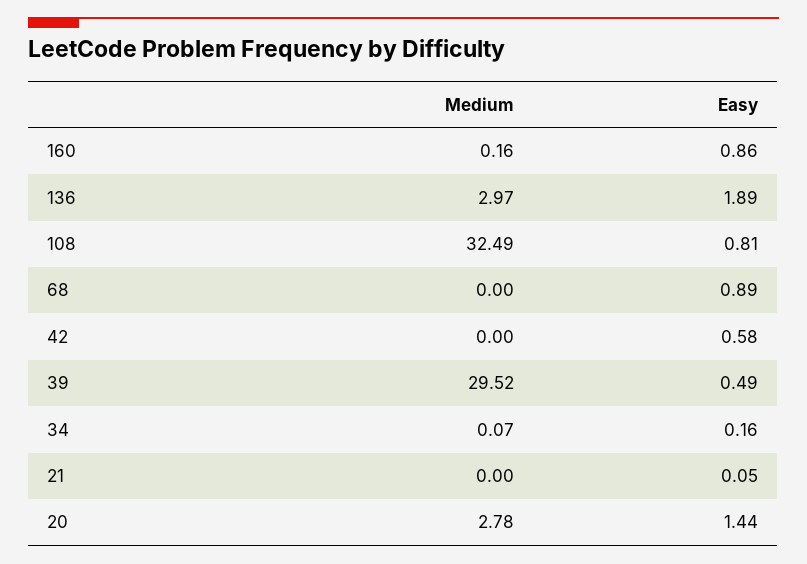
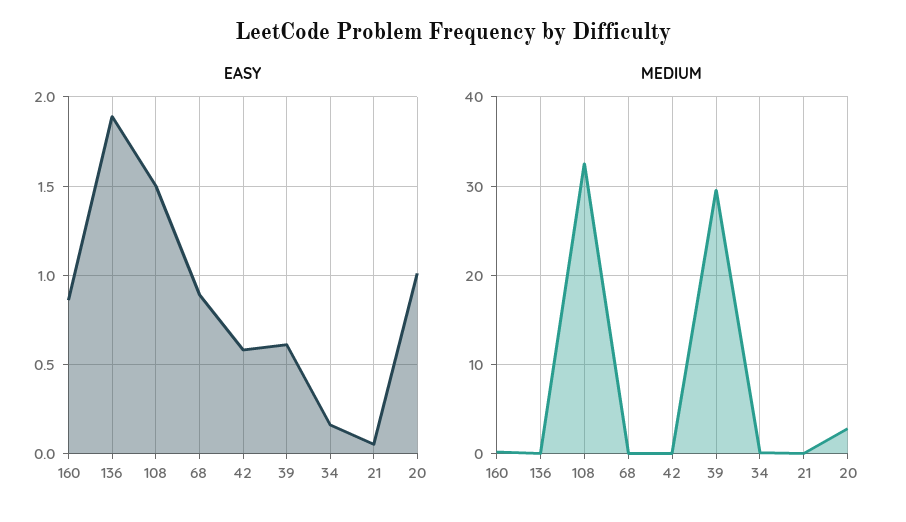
Medium, 136: 2.97 -> 0
Easy, 108: 0.81 -> 1.5
Easy, 39: 0.49 -> 0.6
Easy, 20: 1.44 -> 1

